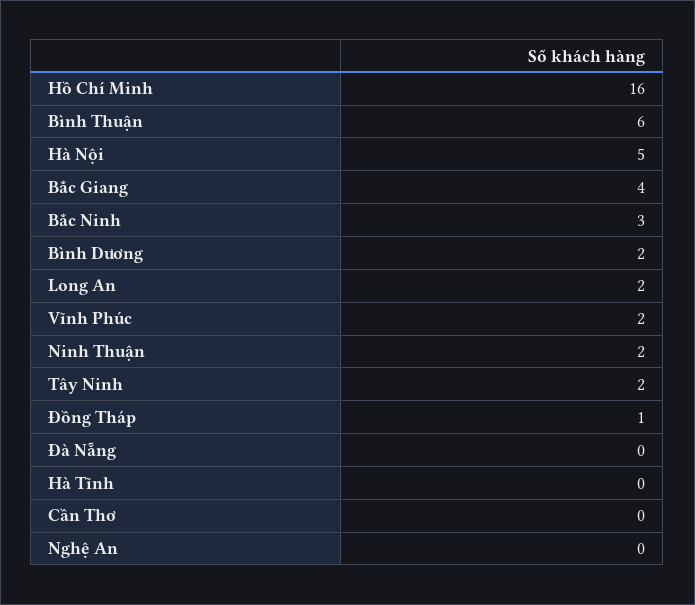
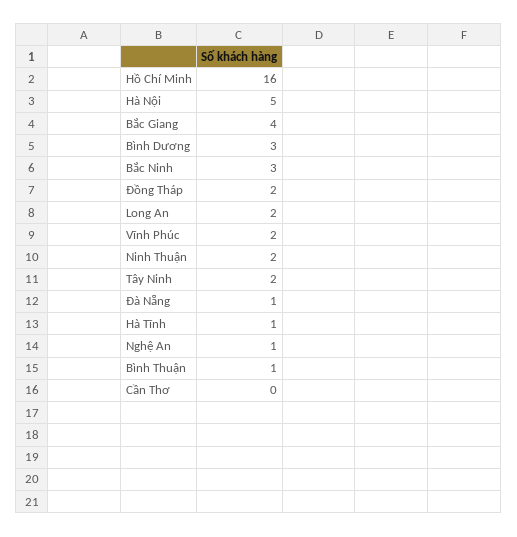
Bình Thuận: 6 -> 1
Bình Dương: 2 -> 3
Đồng Tháp: 1 -> 2
Đà Nẵng: 0 -> 1
Hà Tĩnh: 0 -> 1
Nghệ An: 0 -> 1

